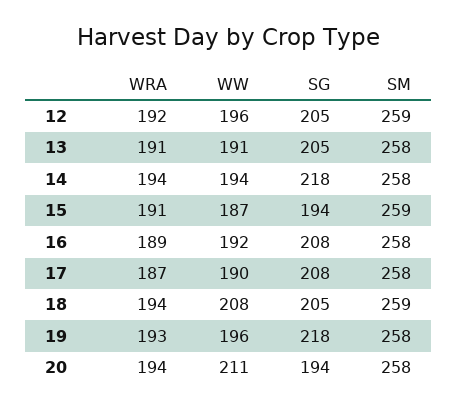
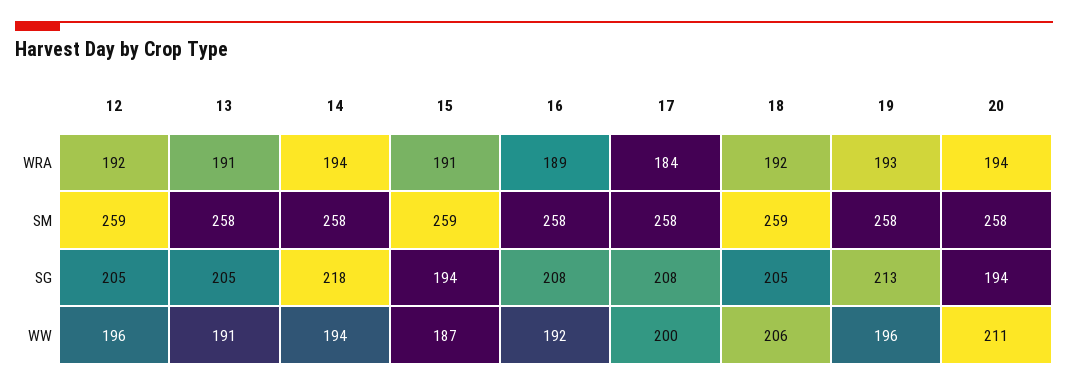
WRA, 17: 187 -> 184
WW, 17: 190 -> 200
WRA, 18: 194 -> 192
WW, 18: 208 -> 206
SG, 19: 218 -> 213

